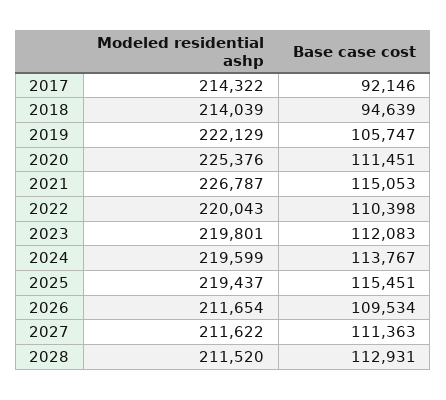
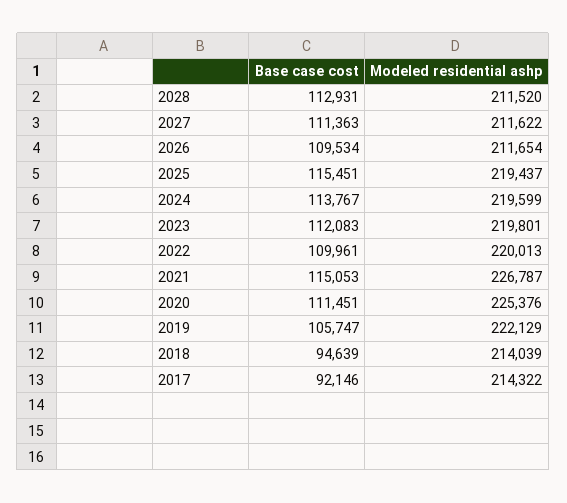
Modeled residential ashp, 2022: 220043 -> 220013
Base case cost, 2022: 110398 -> 109961

